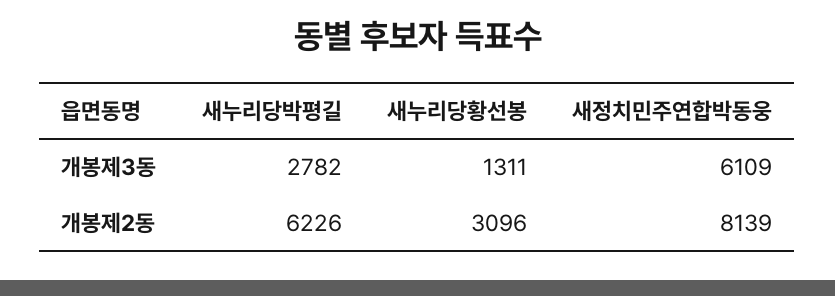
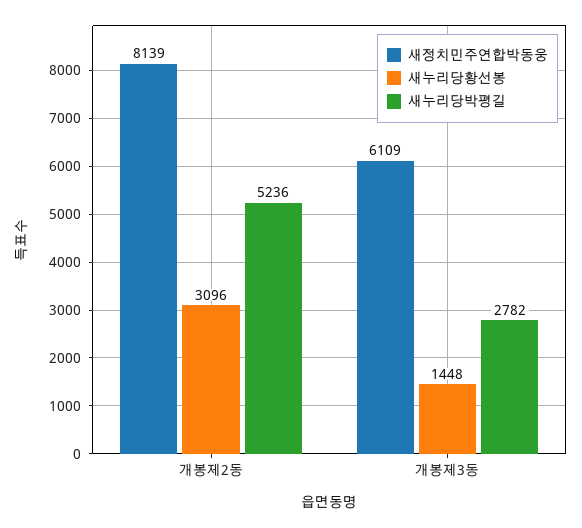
새누리당황선봉, 개봉제3동: 1311 -> 1448
새누리당박평길, 개봉제2동: 6226 -> 5236

